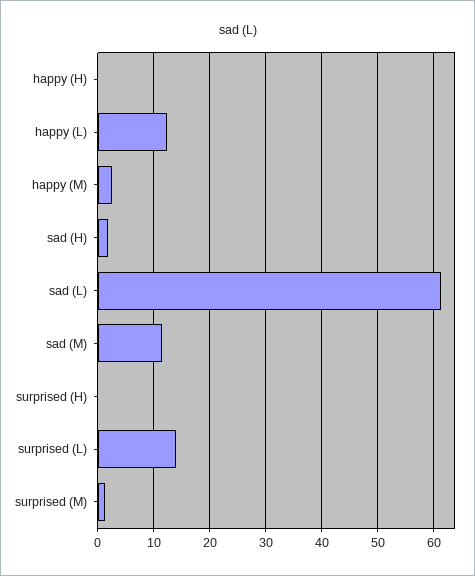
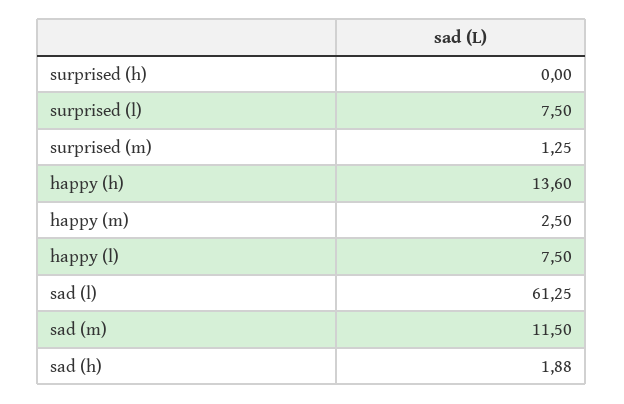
happy (H): 0 -> 13.6
happy (L): 12 -> 7.5
surprised (L): 14 -> 7.5

